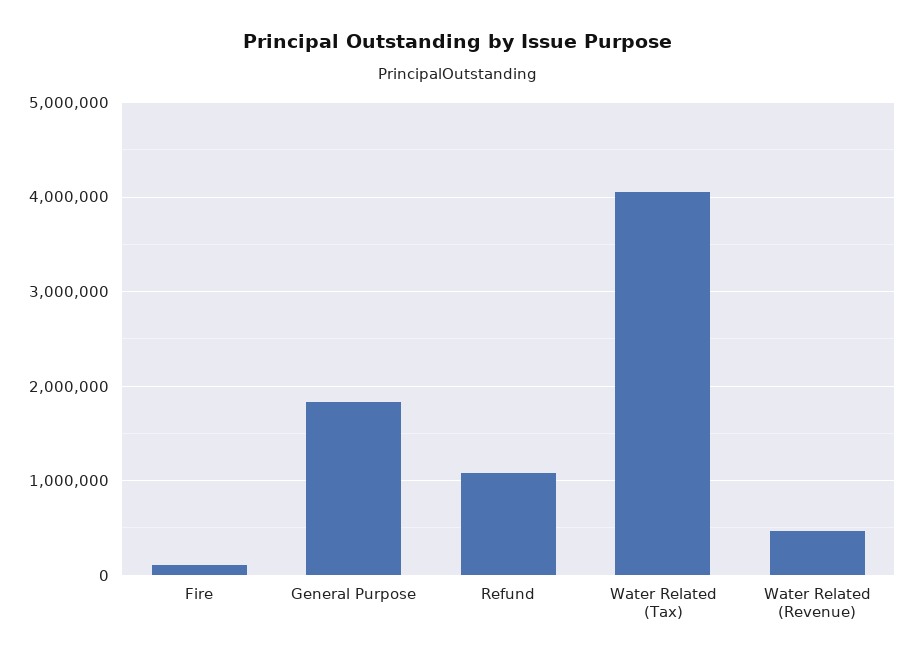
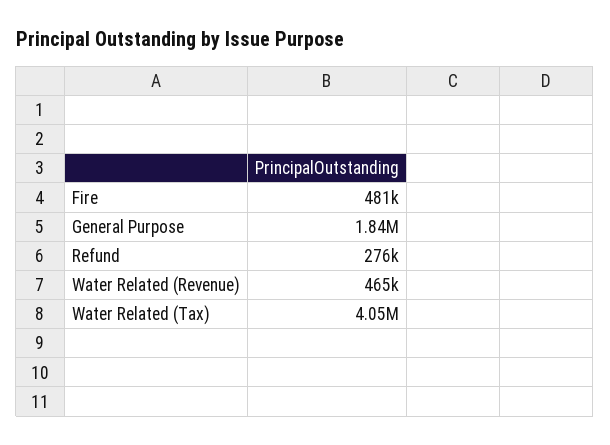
Fire: 100000 -> 481000
Refund: 1100000 -> 276000

